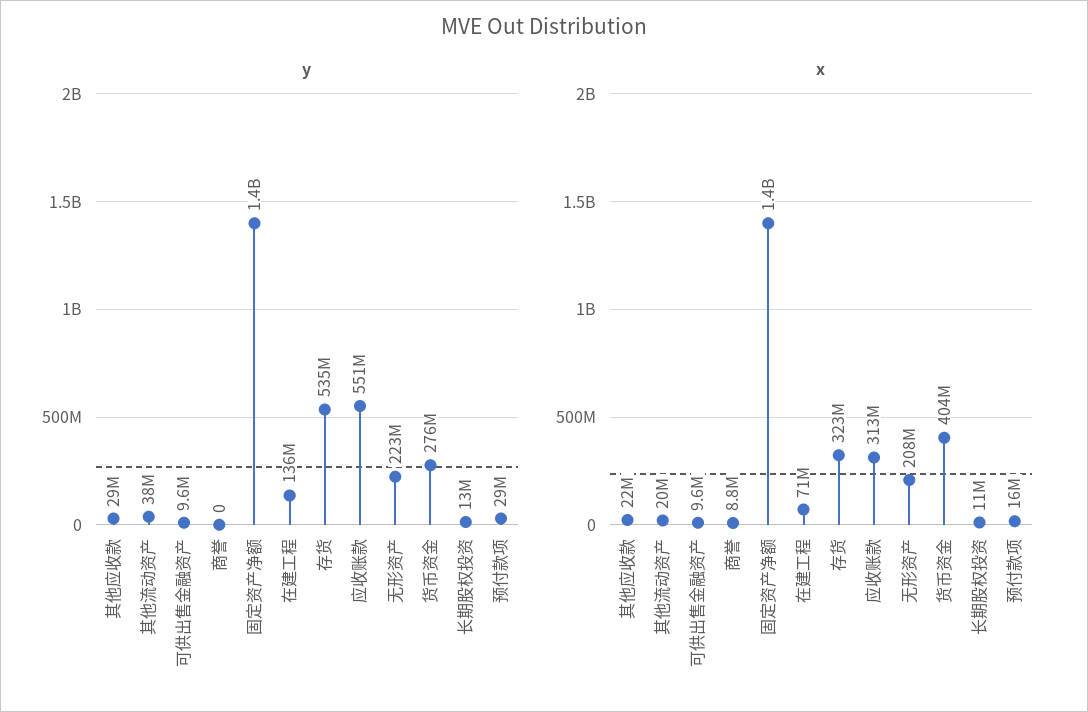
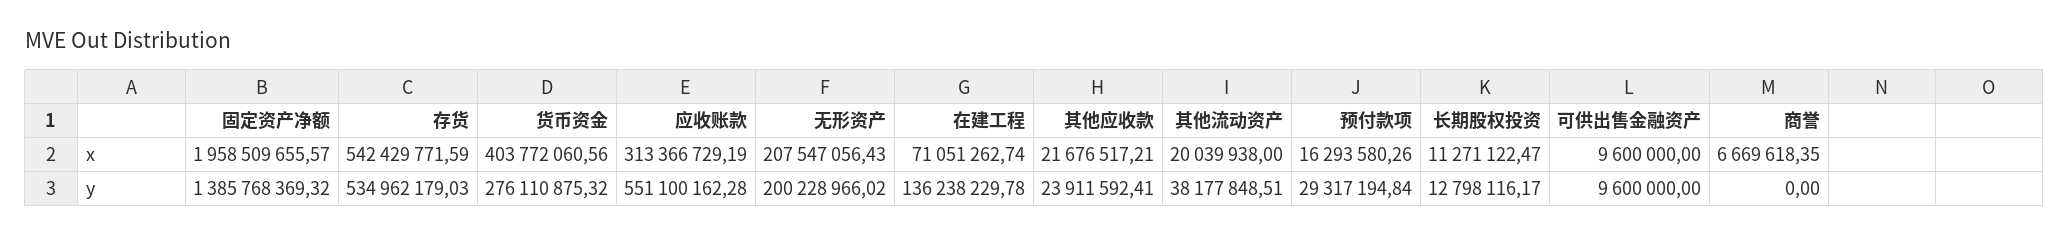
y, 其他应收款: 29000000 -> 23911592.41
y, 无形资产: 223000000 -> 200228966.02
x, 商誉: 8800000 -> 6669618.35
x, 固定资产净额: 1400000000 -> 1958509655.57
x, 存货: 323000000 -> 542429771.59

